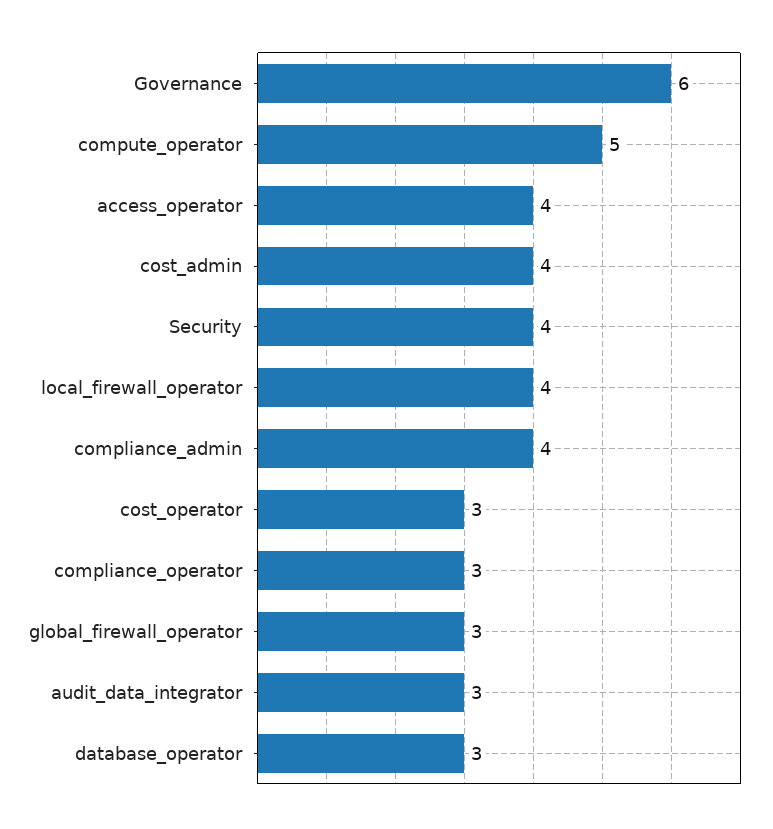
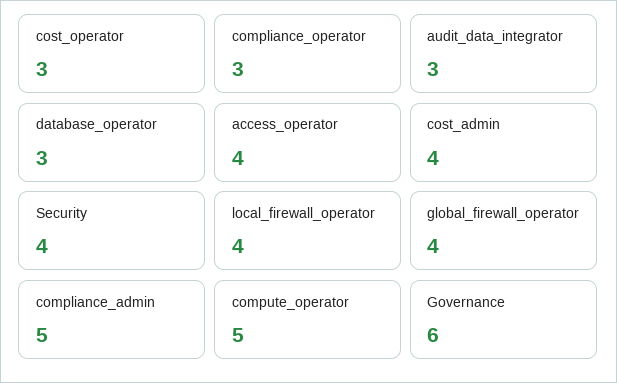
compliance_admin: 4 -> 5
global_firewall_operator: 3 -> 4

